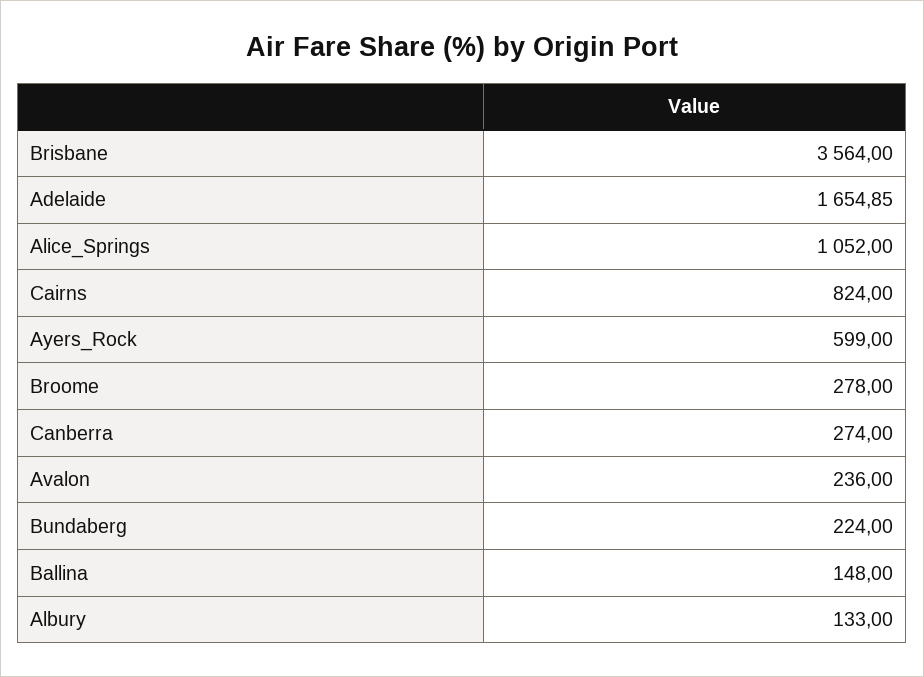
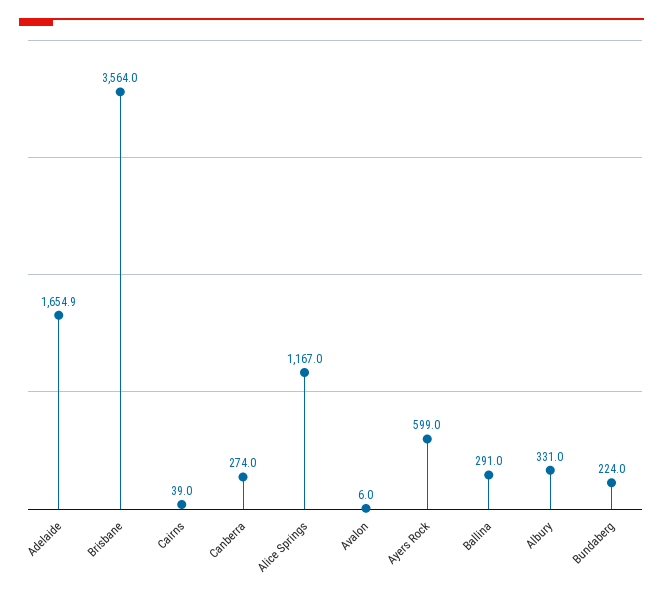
Alice_Springs: 1052 -> 1167
Cairns: 824 -> 39
Broome: 278 -> none
Avalon: 236 -> 6
Ballina: 148 -> 291
Albury: 133 -> 331

